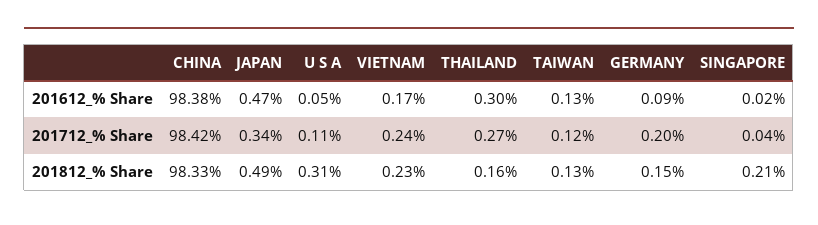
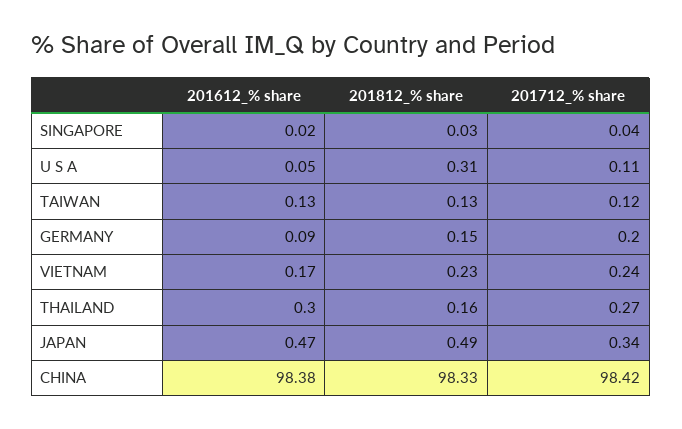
SINGAPORE, 201812_% Share: 0.21 -> 0.03

